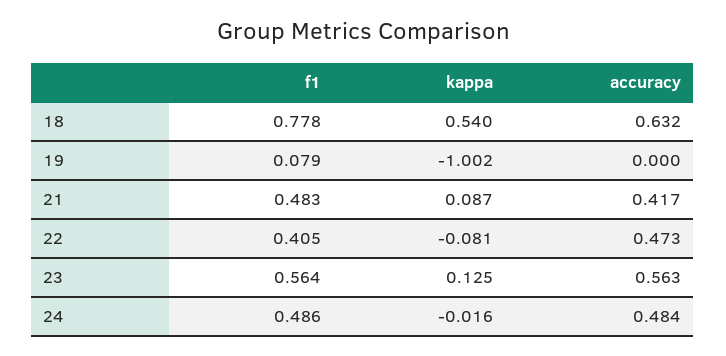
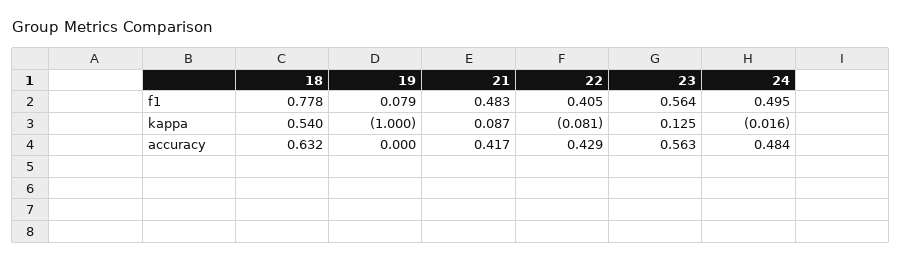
kappa, 19: -1.002 -> -1
accuracy, 22: 0.473 -> 0.429
f1, 24: 0.486 -> 0.495

